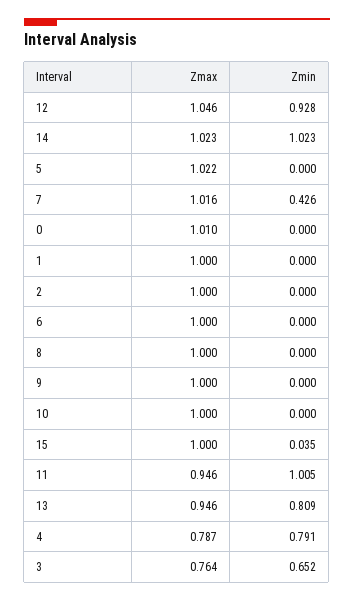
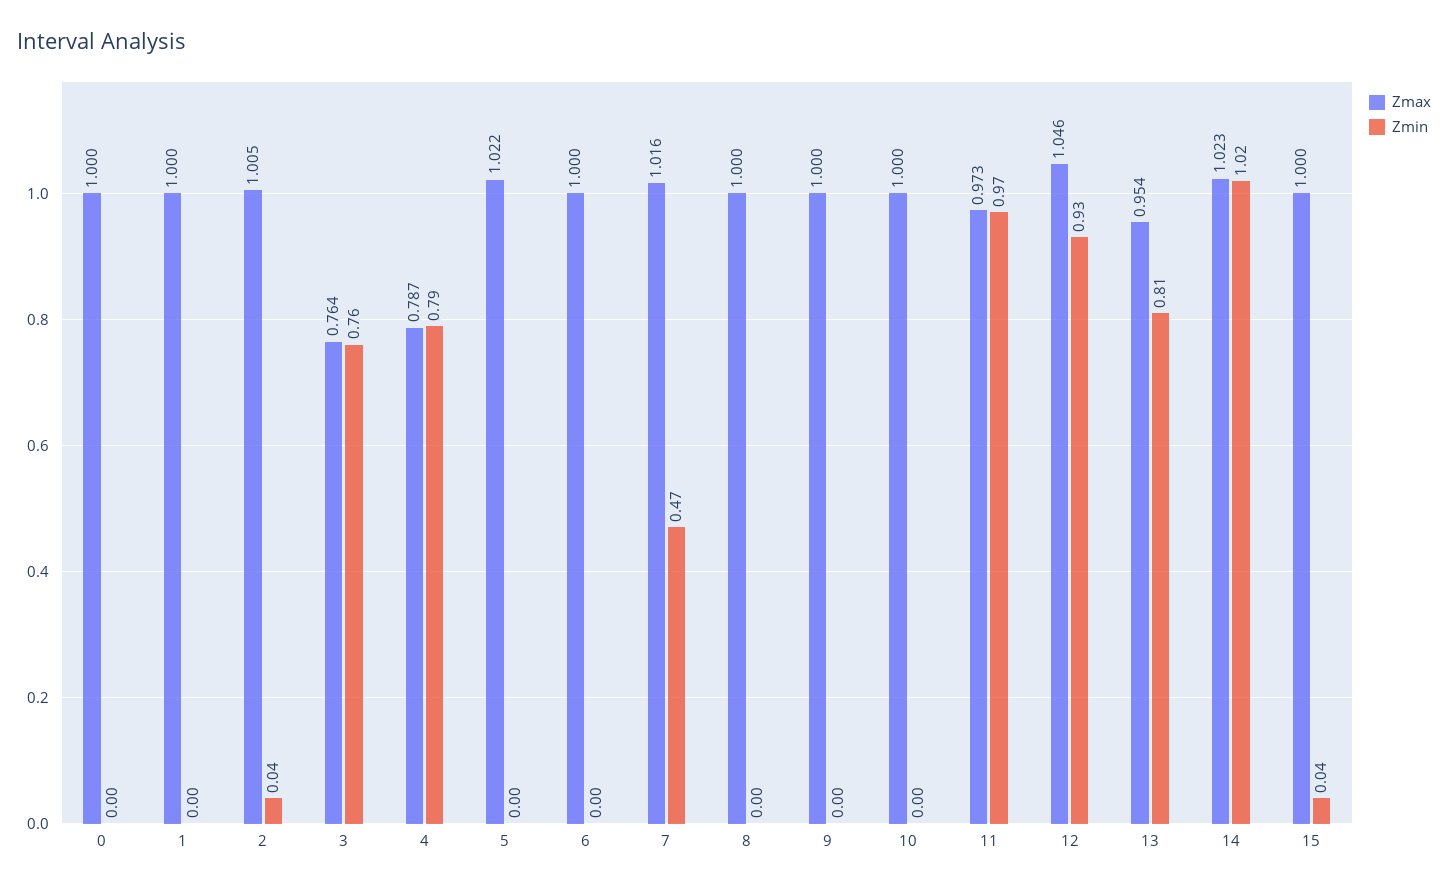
Zmin, 7: 0.426 -> 0.47
Zmax, 0: 1.01 -> 1
Zmax, 2: 1 -> 1.005
Zmin, 2: 0 -> 0.04
Zmax, 11: 0.946 -> 0.973
Zmin, 11: 1.005 -> 0.97
Zmax, 13: 0.946 -> 0.954
Zmin, 3: 0.652 -> 0.76

